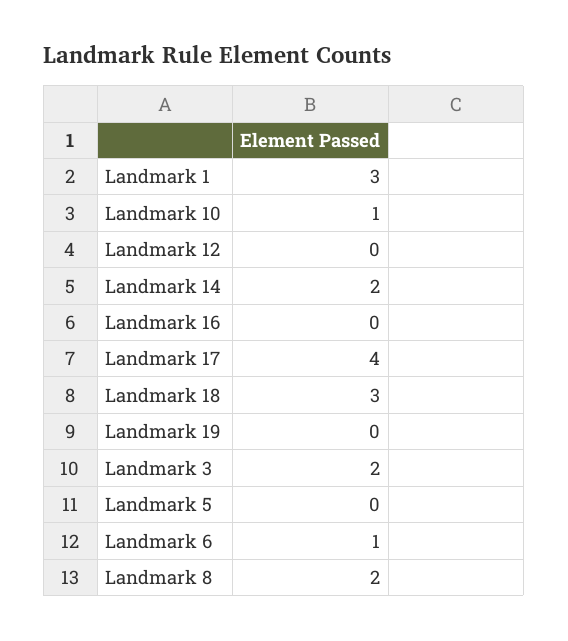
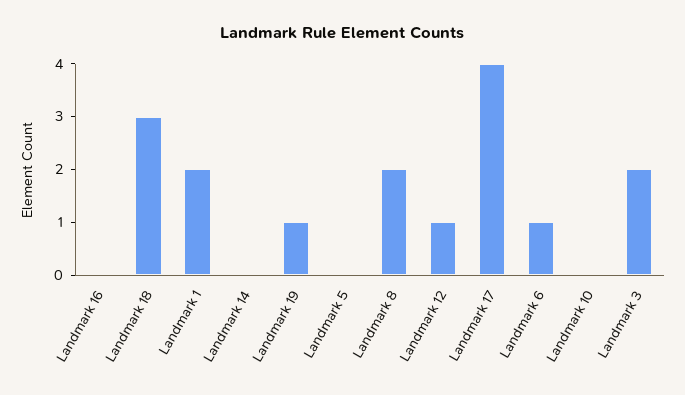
Landmark 1: 3 -> 2
Landmark 10: 1 -> 0
Landmark 12: 0 -> 1
Landmark 14: 2 -> 0
Landmark 19: 0 -> 1

